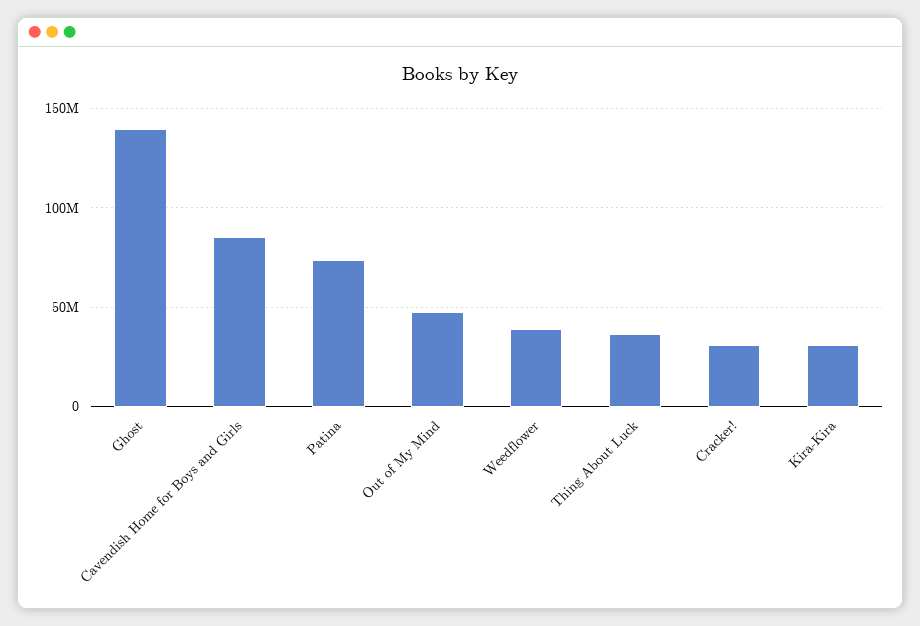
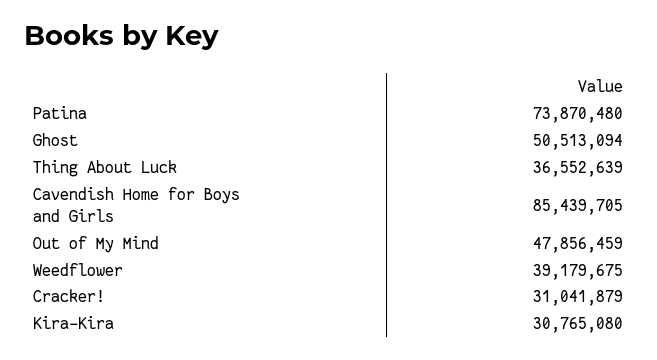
Ghost: 140000000 -> 50513094

